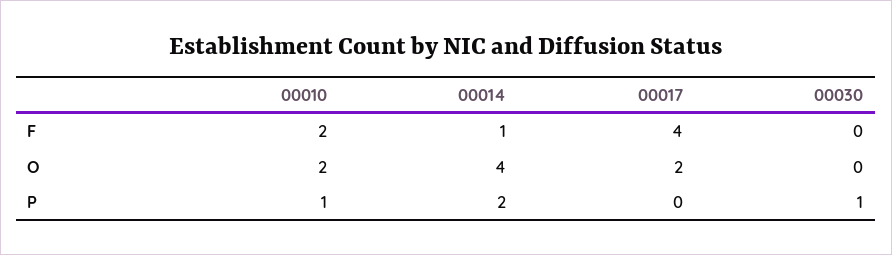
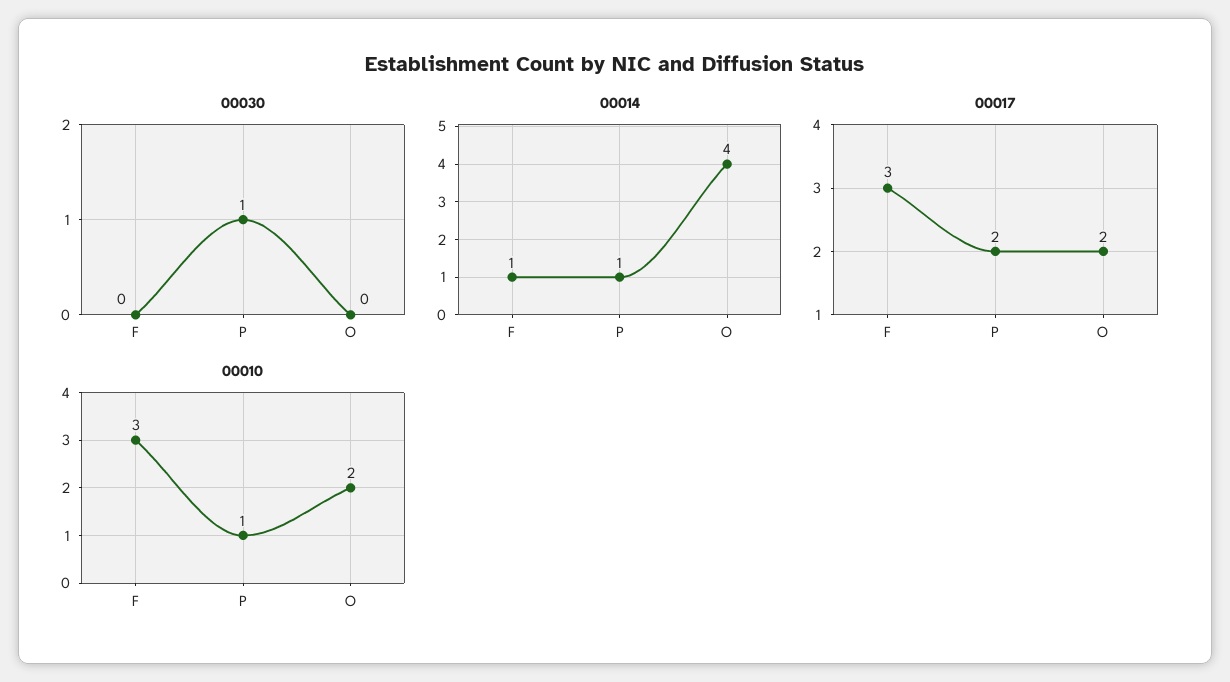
00010, F: 2 -> 3
00017, F: 4 -> 3
00014, P: 2 -> 1
00017, P: 0 -> 2

